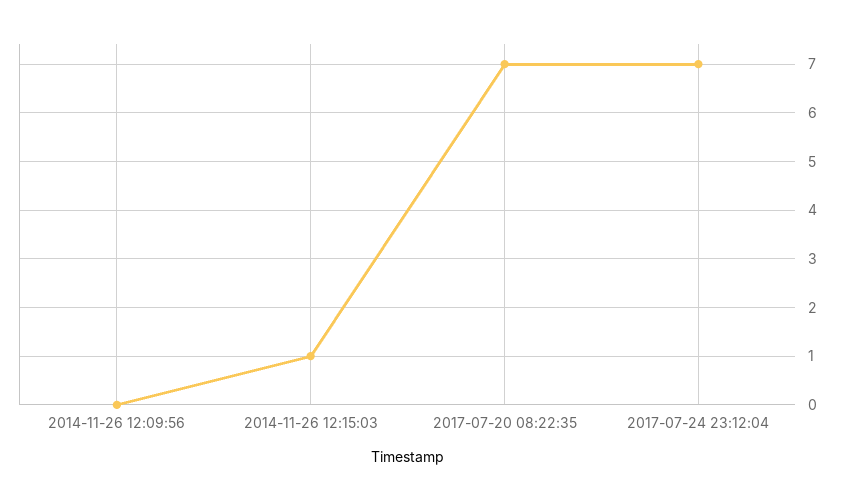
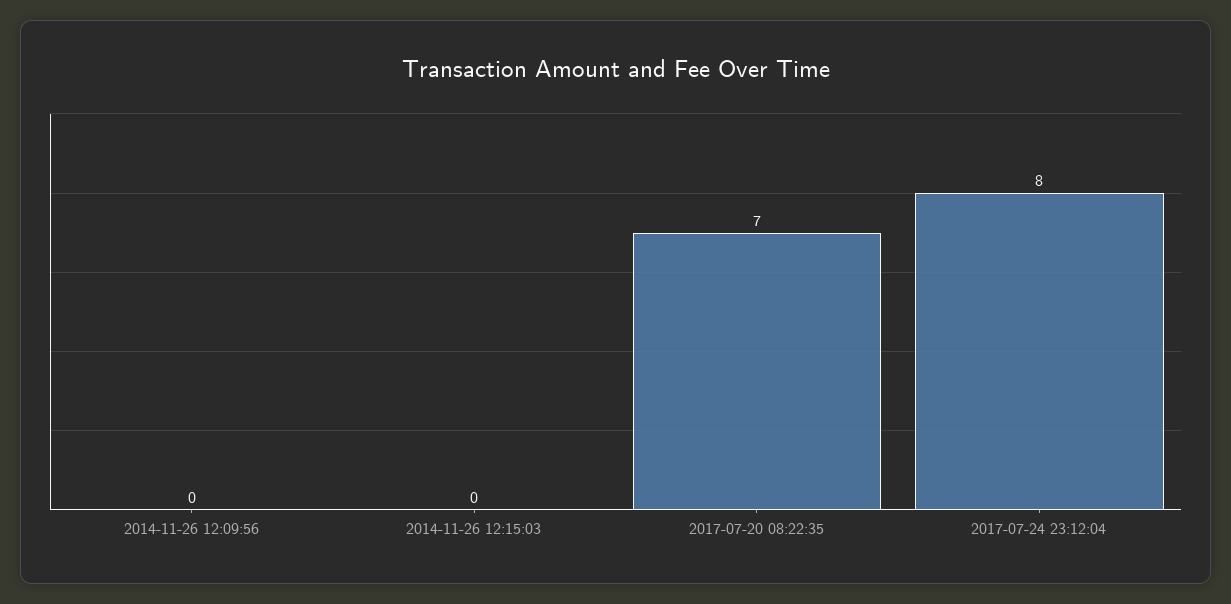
2014-11-26 12:15:03: 1 -> 0
2017-07-24 23:12:04: 7 -> 8

